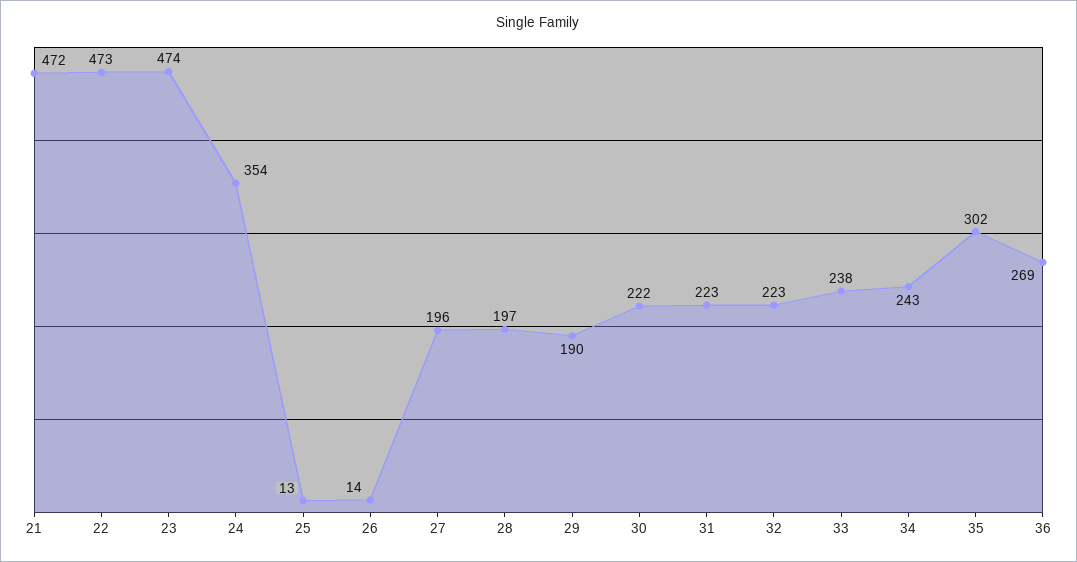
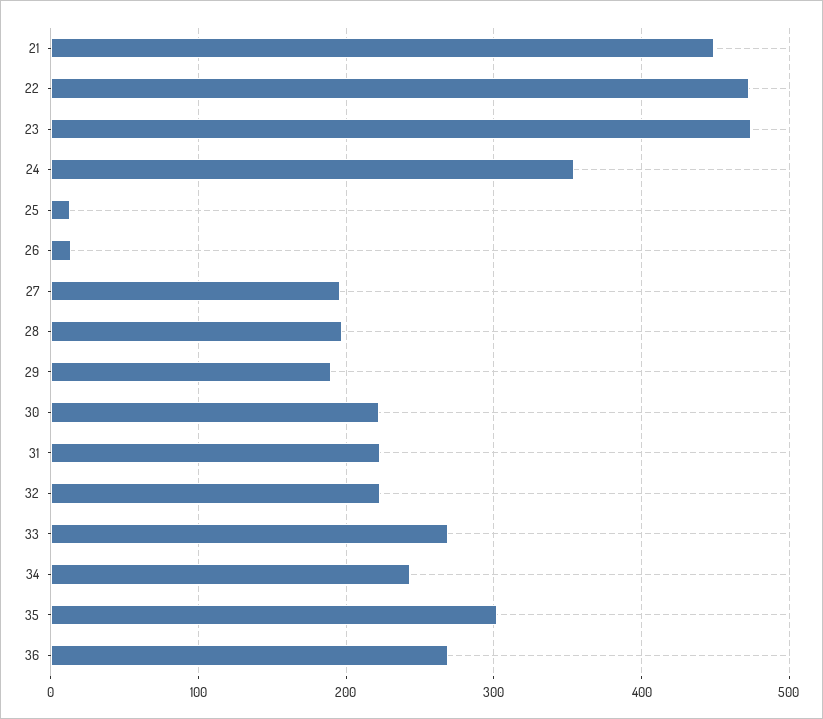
21: 472 -> 450
33: 238 -> 270

